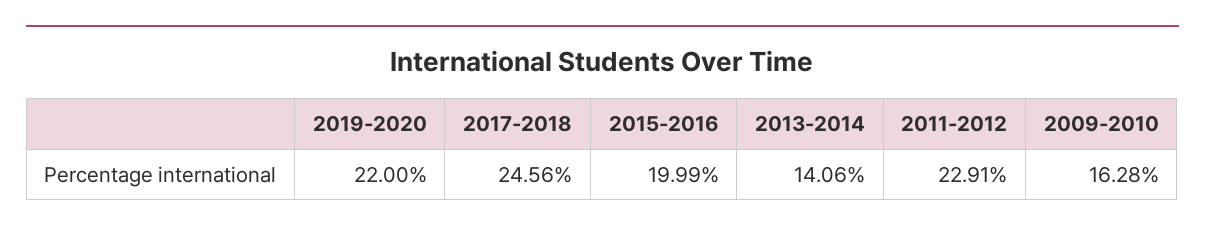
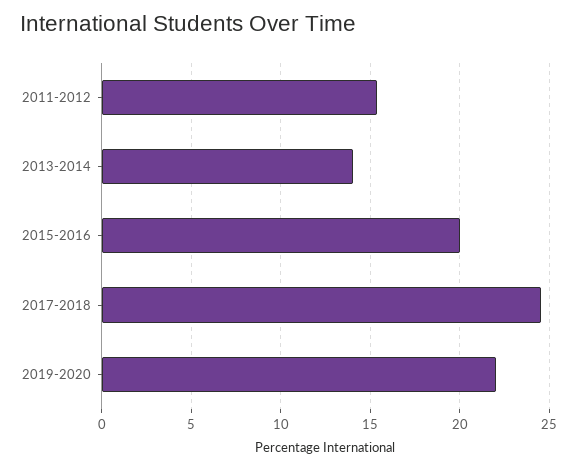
2011-2012: 22.91 -> 15.5
2009-2010: 16.28 -> none

